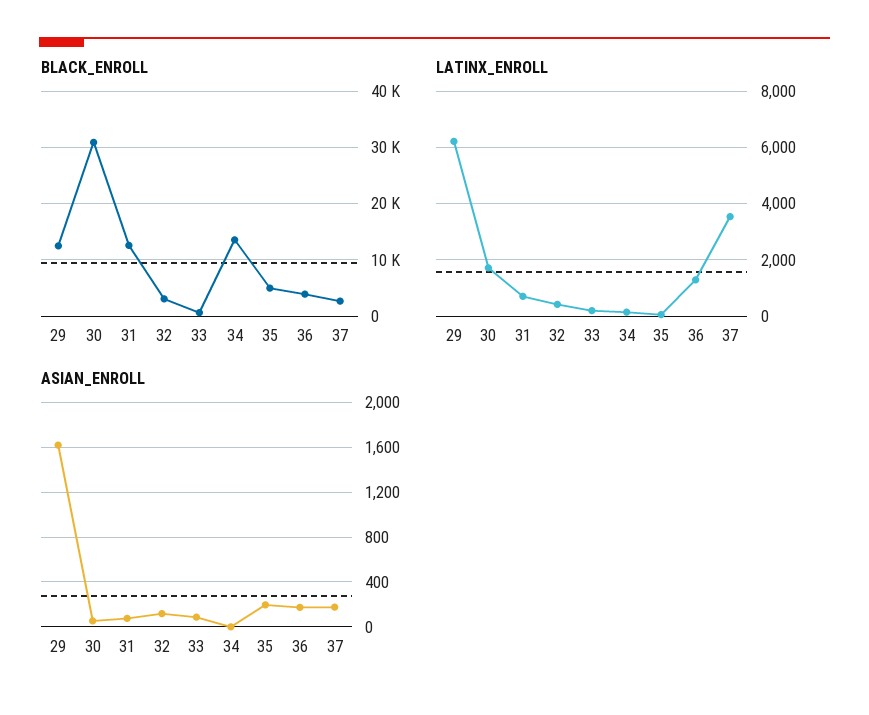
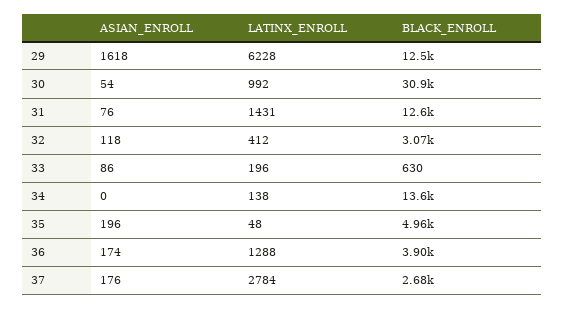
LATINX_ENROLL, 30: 1750 -> 992
LATINX_ENROLL, 31: 750 -> 1431
LATINX_ENROLL, 37: 3500 -> 2784

